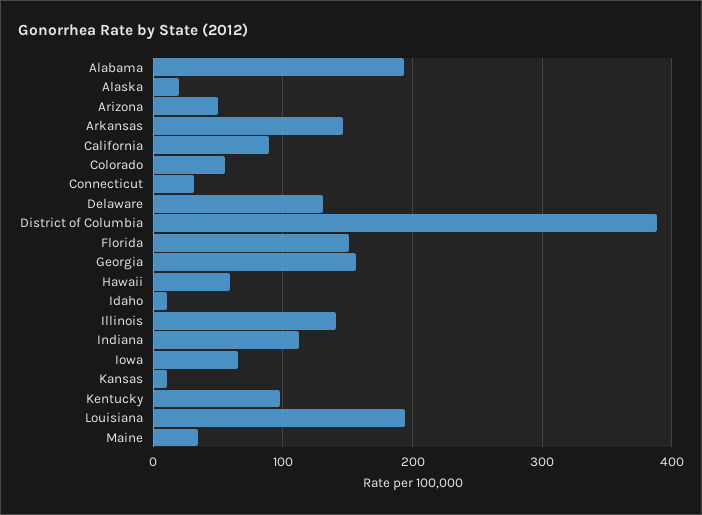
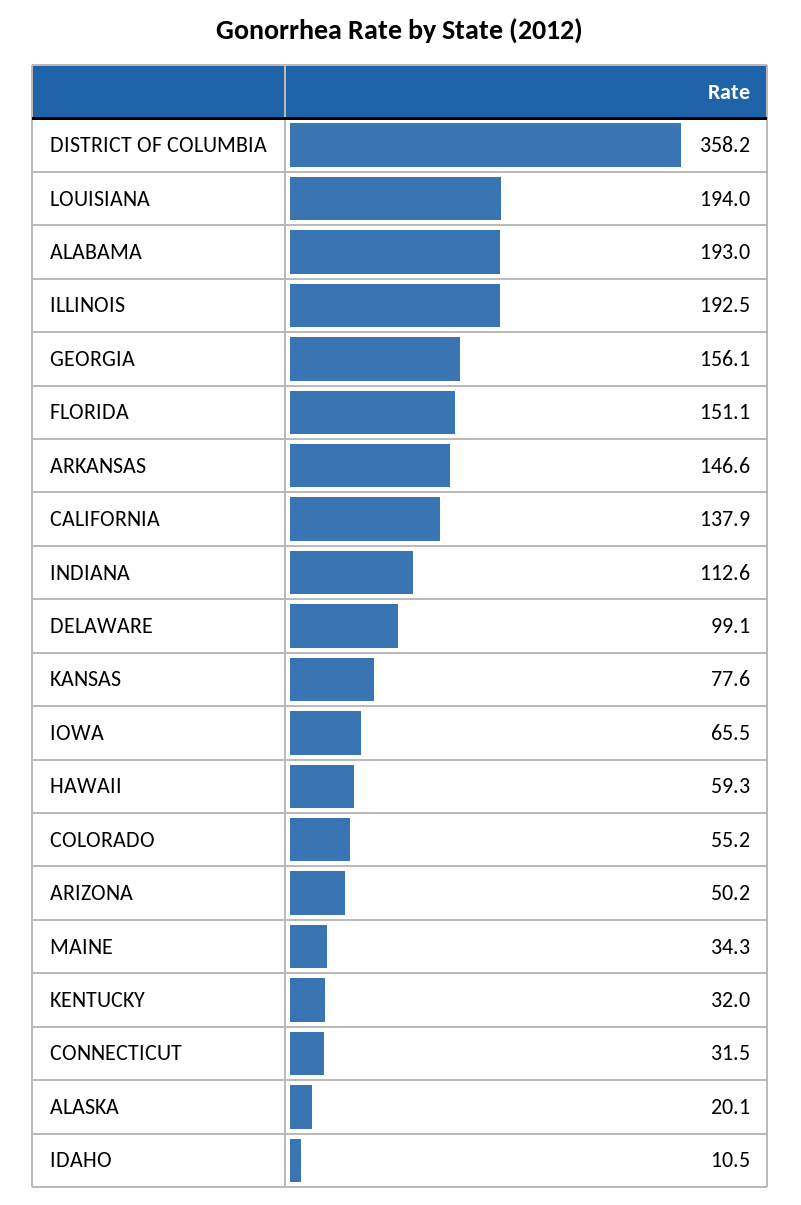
California: 90 -> 137.9
Delaware: 130 -> 99.1
District of Columbia: 390 -> 358.2
Illinois: 140 -> 192.5
Kansas: 10 -> 77.6
Kentucky: 100 -> 32

